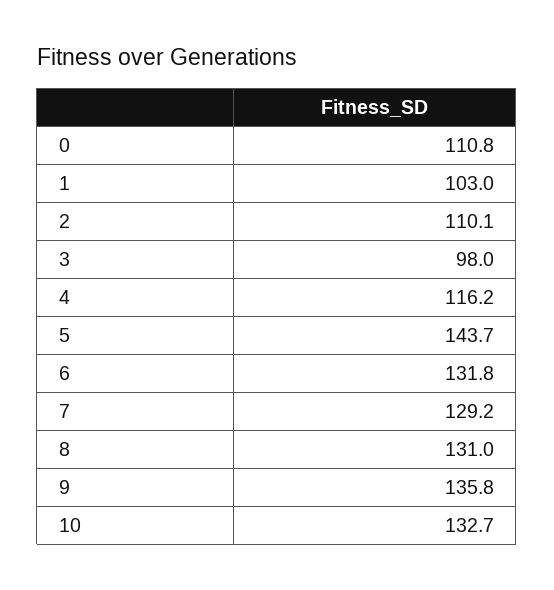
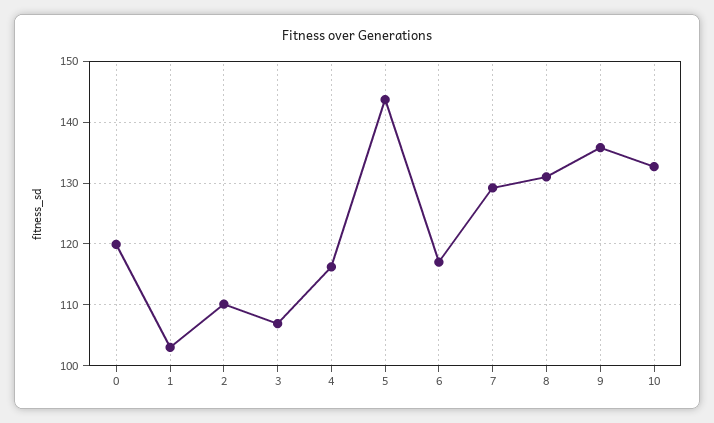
0: 110.8 -> 120
3: 98 -> 107
6: 131.8 -> 117

